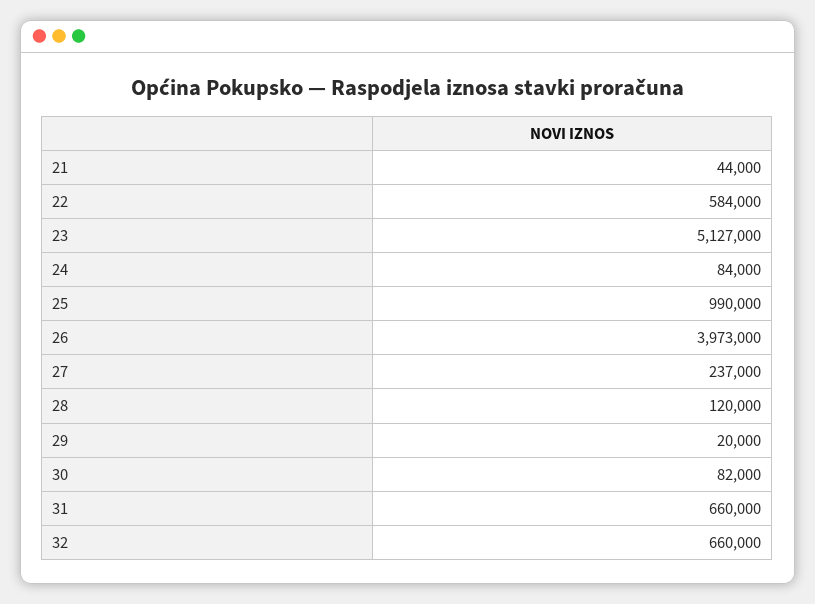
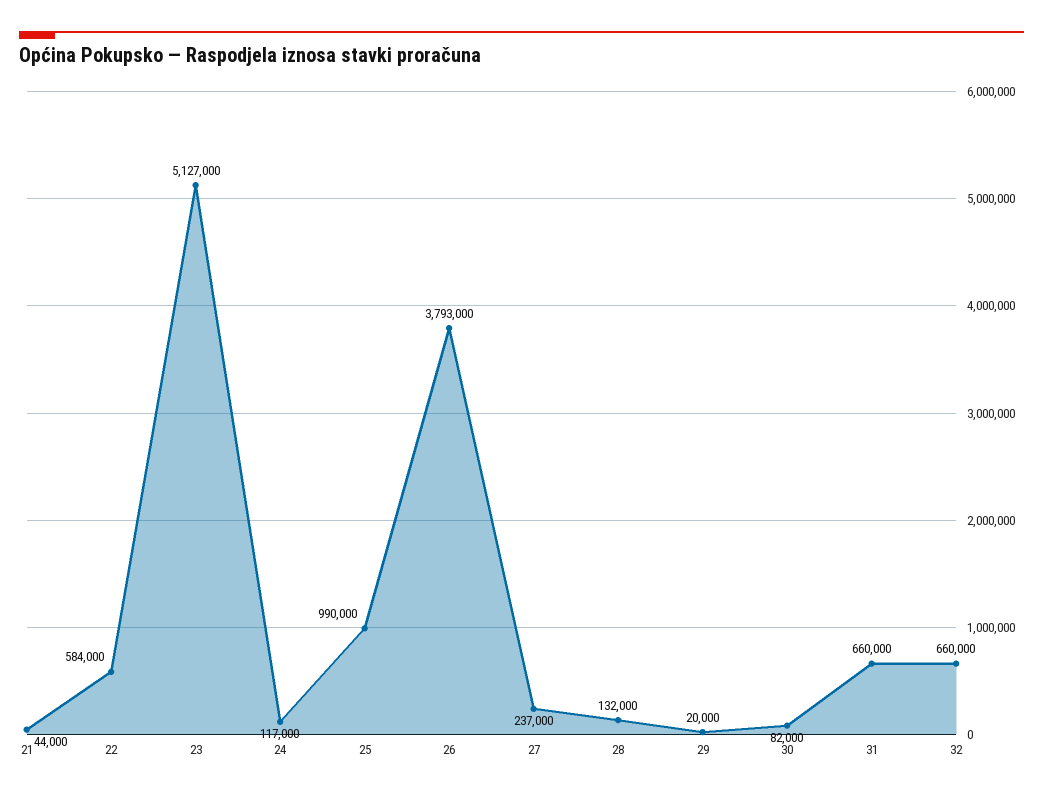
24: 84000 -> 117000
26: 3973000 -> 3793000
28: 120000 -> 132000

